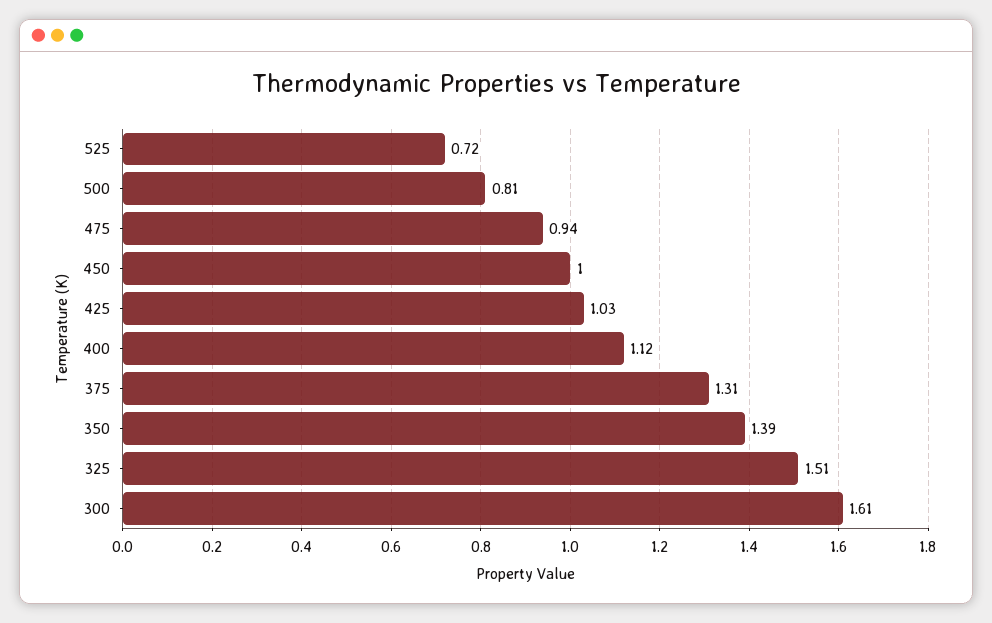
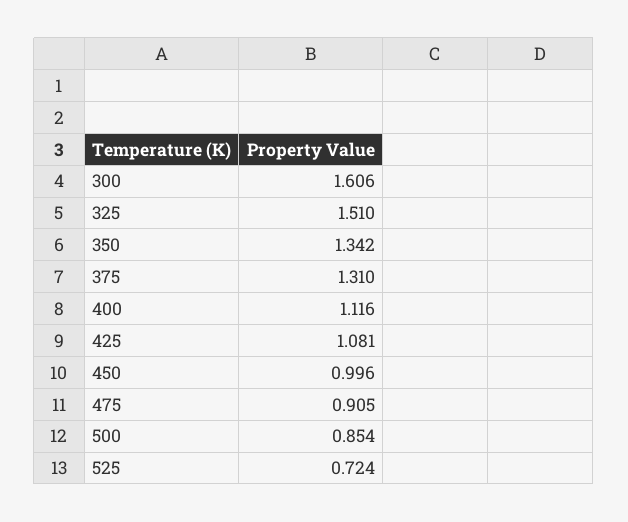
500: 0.81 -> 0.854
475: 0.94 -> 0.905
425: 1.03 -> 1.081
350: 1.39 -> 1.342

